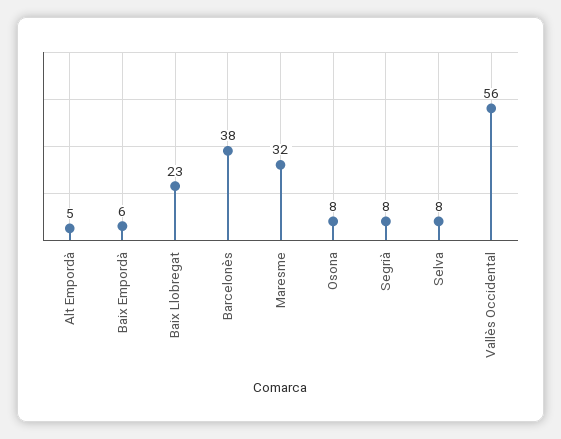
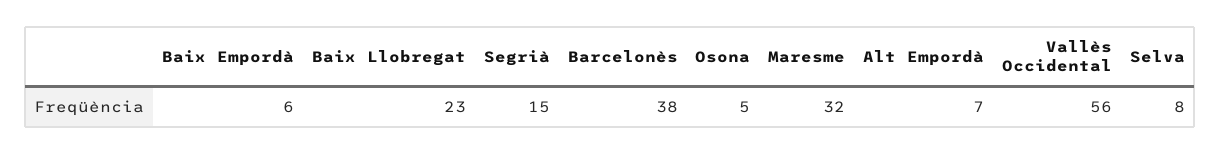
Alt Empordà: 5 -> 7
Osona: 8 -> 5
Segrià: 8 -> 15

